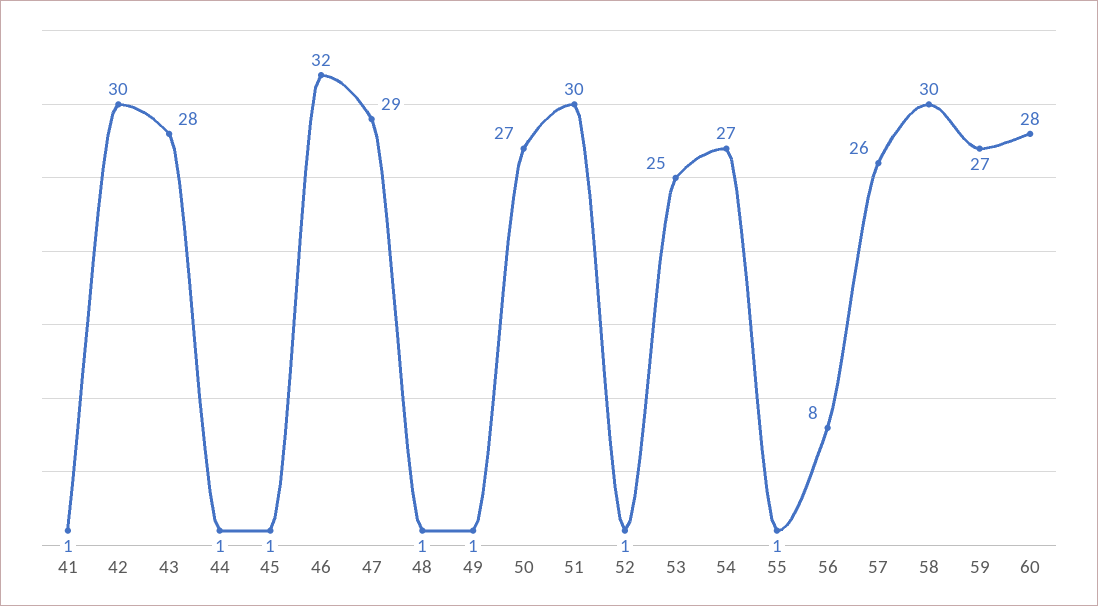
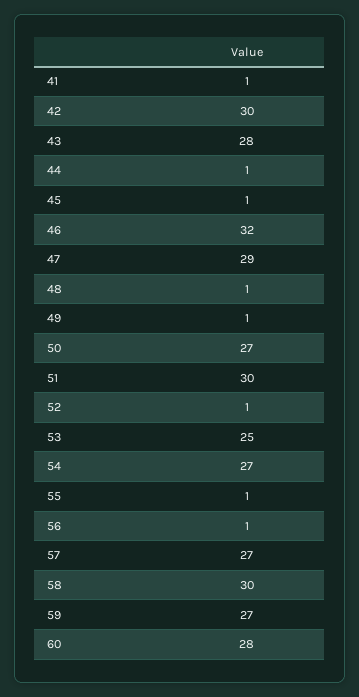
56: 8 -> 1
57: 26 -> 27

